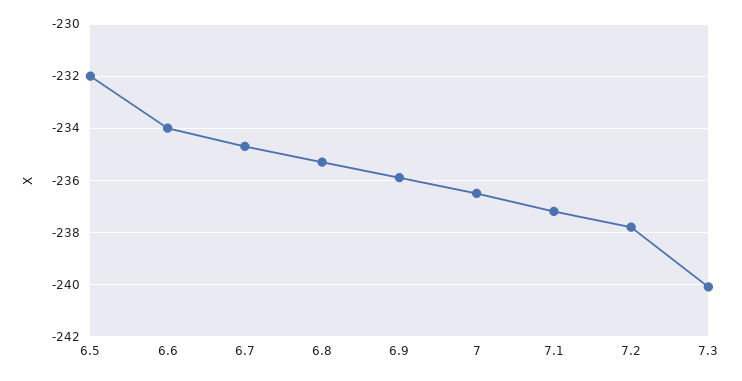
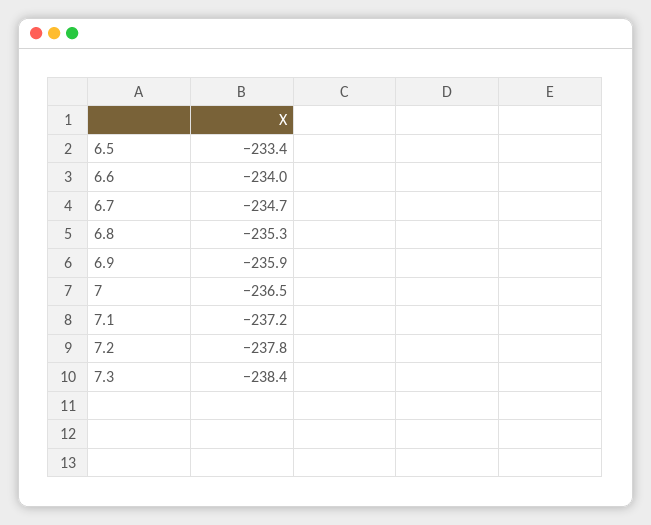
6.5: -232 -> -233.4
7.3: -240 -> -238.4

